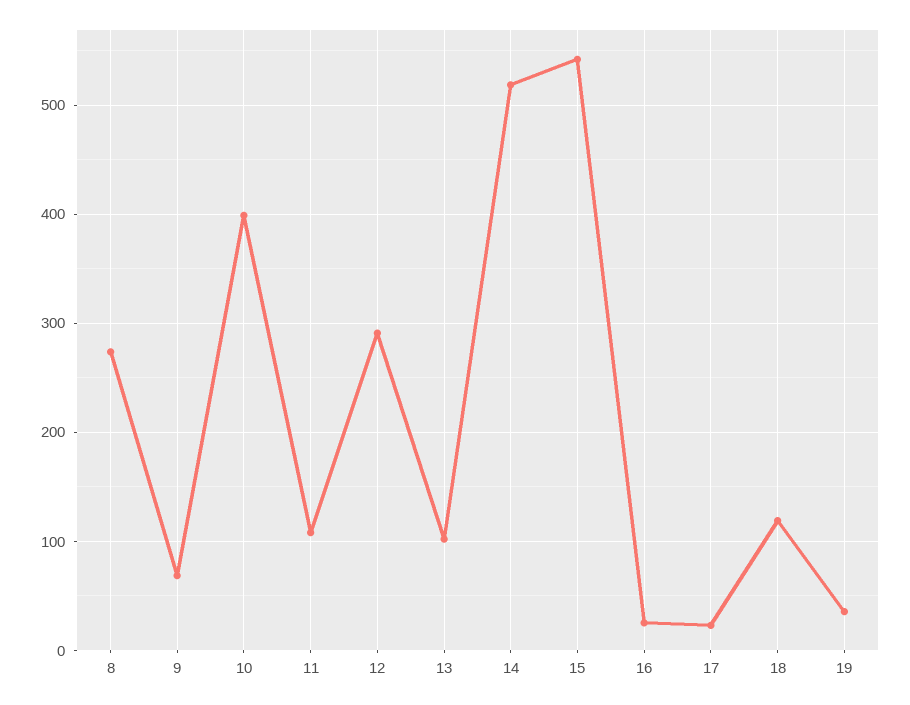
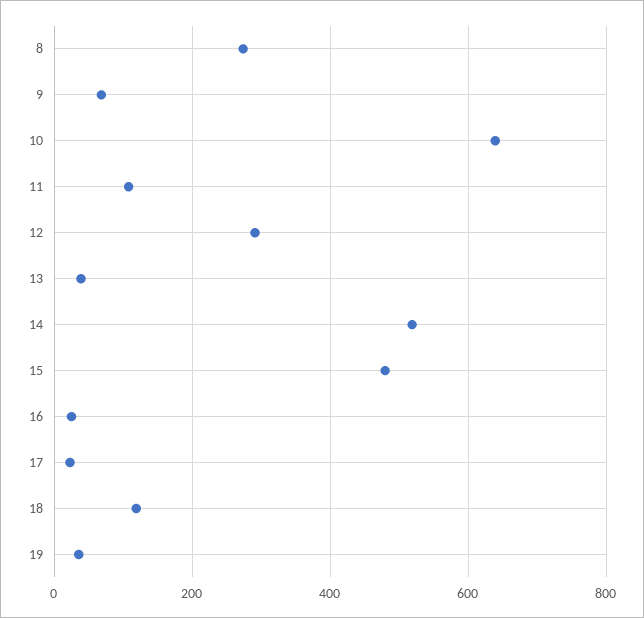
10: 400 -> 640
13: 100 -> 40
15: 540 -> 480

